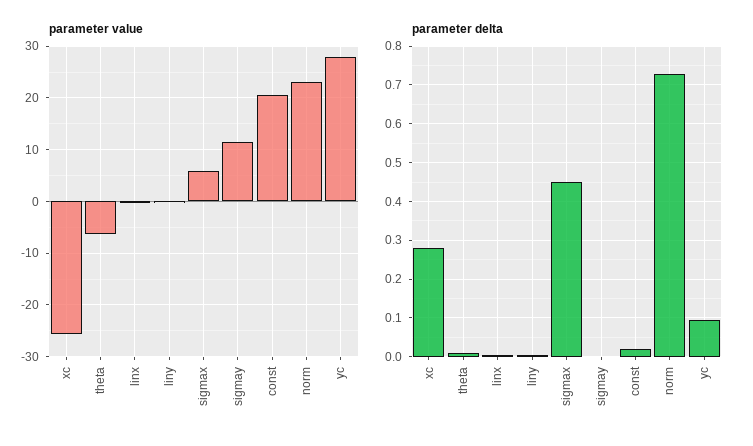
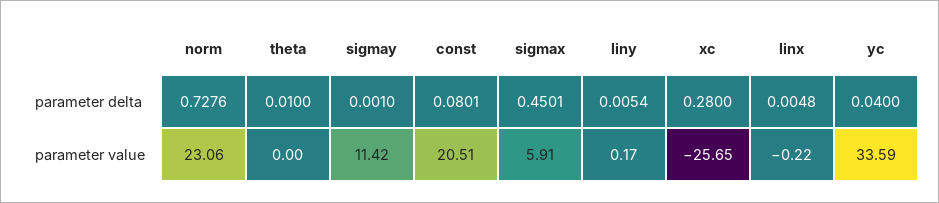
parameter value, theta: -6 -> 0
parameter value, yc: 28 -> 33.59
parameter delta, const: 0.02 -> 0.0801
parameter delta, yc: 0.1 -> 0.04

